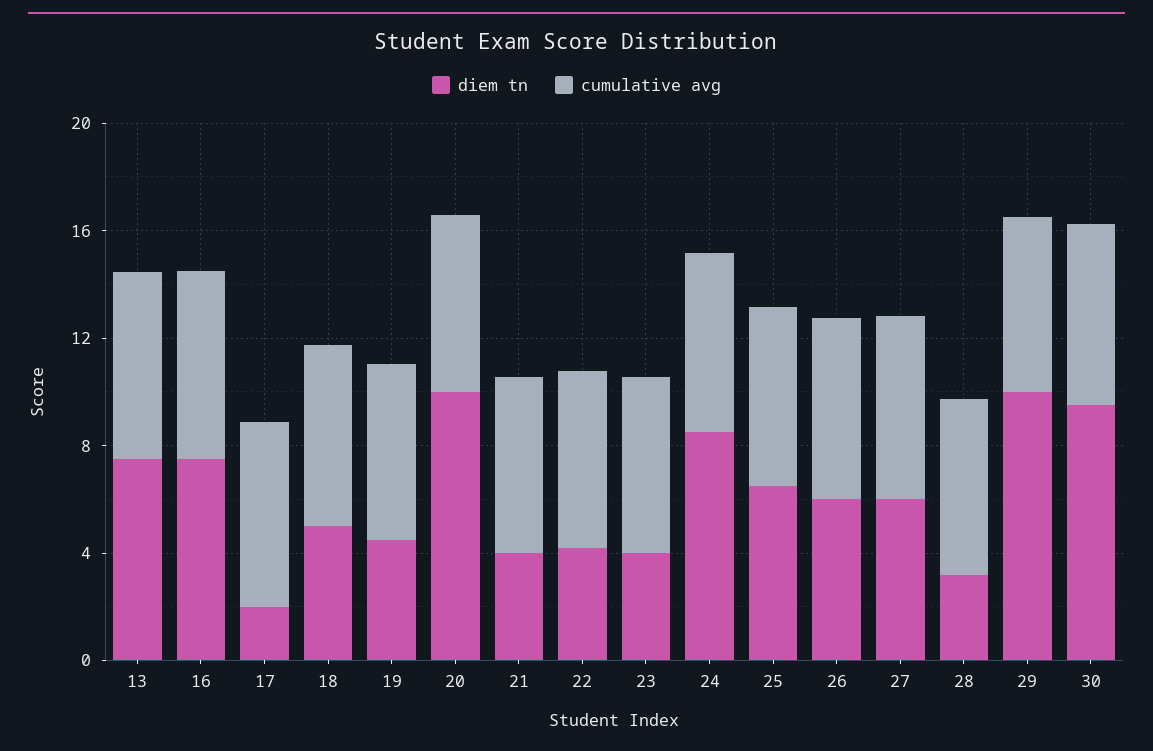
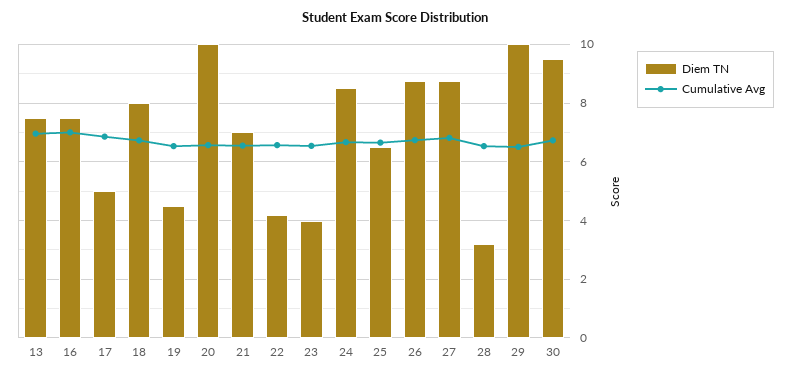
diem tn, 17: 2 -> 5
diem tn, 18: 5 -> 8
diem tn, 21: 4 -> 7
diem tn, 26: 6 -> 8.75
diem tn, 27: 6 -> 8.75

